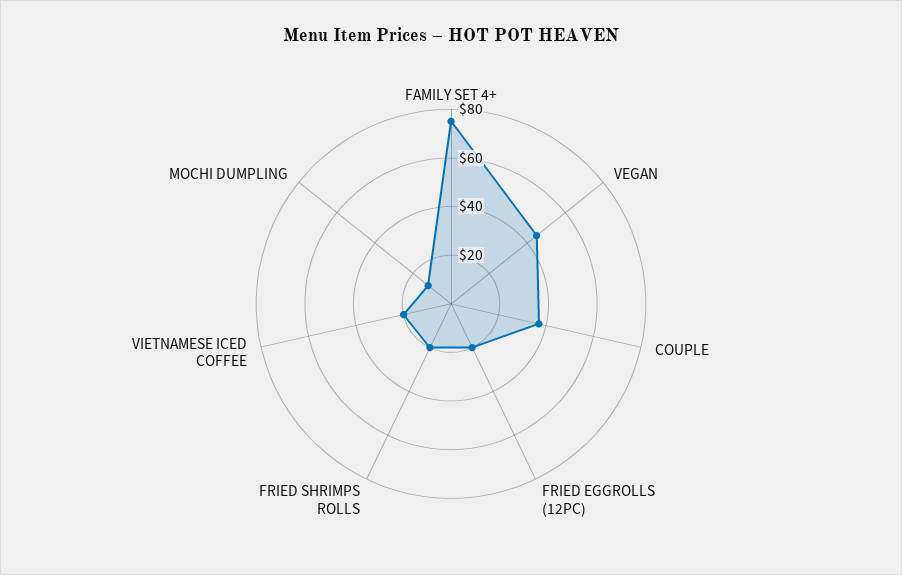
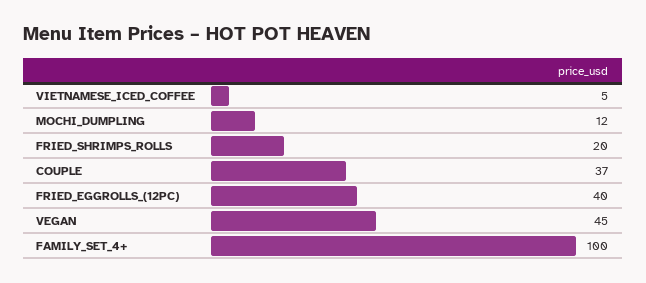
FAMILY SET 4+: 75 -> 100
FRIED EGGROLLS (12PC): 20 -> 40
VIETNAMESE ICED COFFEE: 20 -> 5

